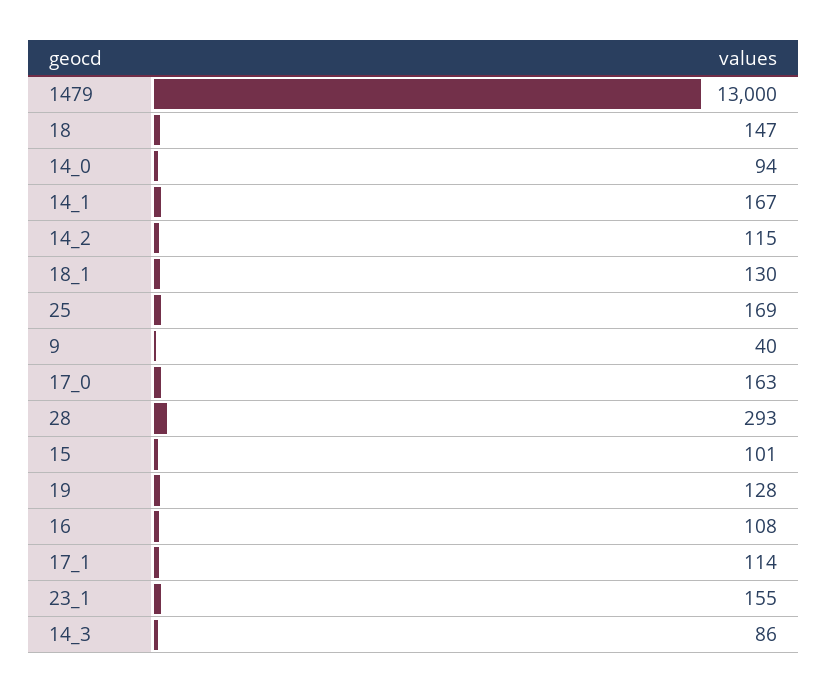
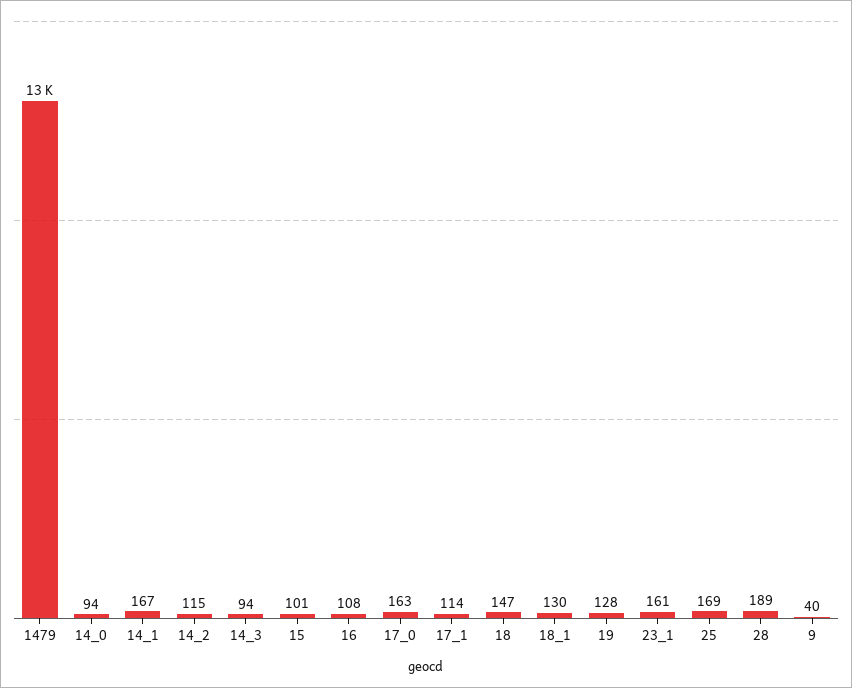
28: 293 -> 189
23_1: 155 -> 161
14_3: 86 -> 94

